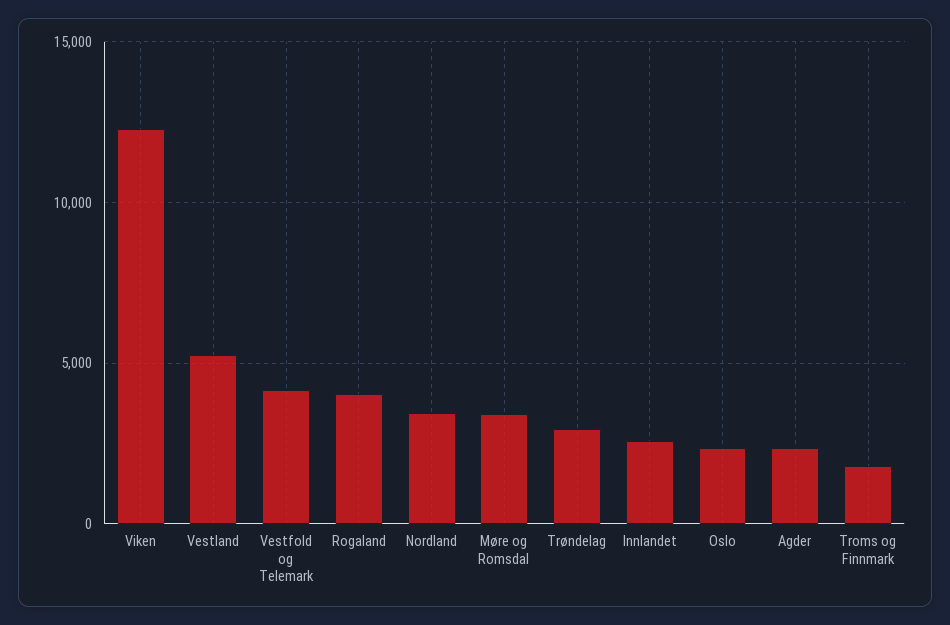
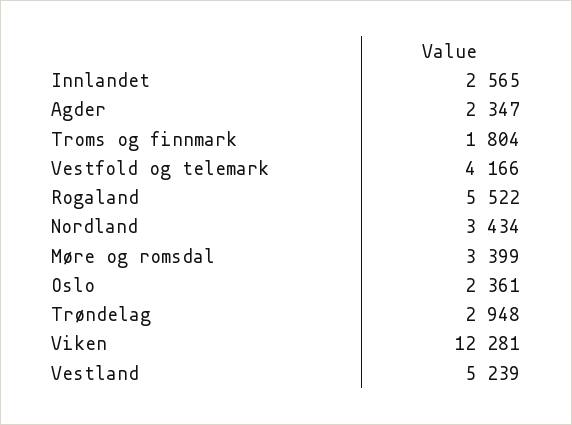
Rogaland: 4000 -> 5522

